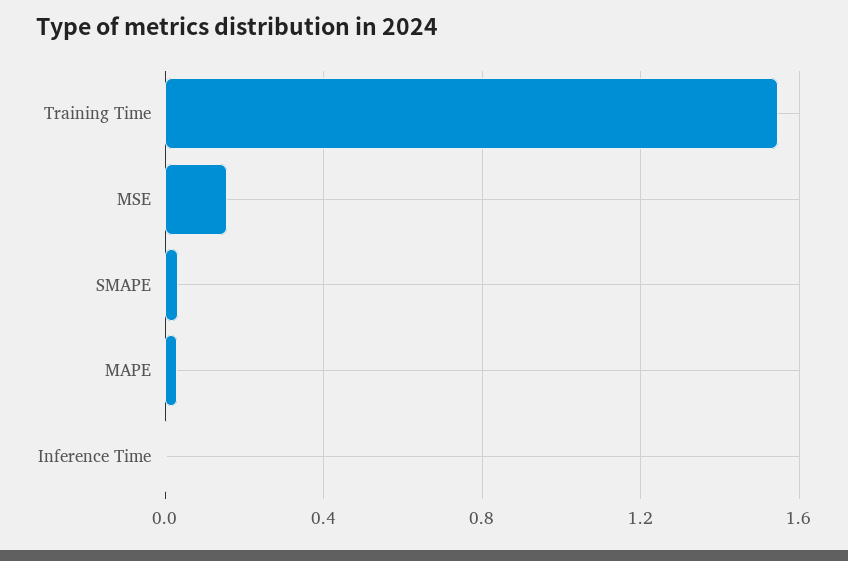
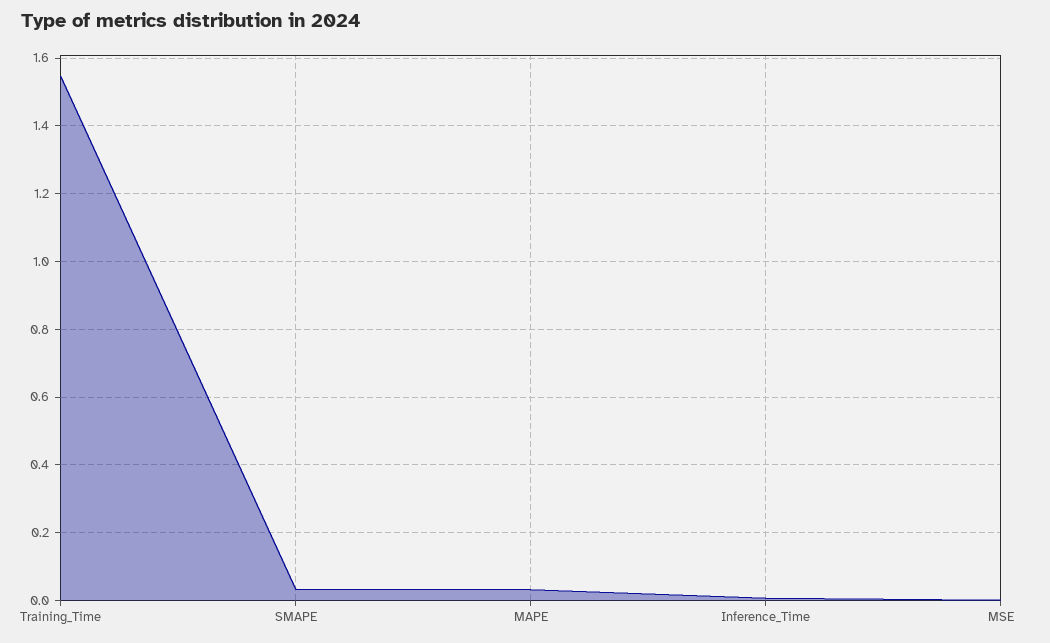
MSE: 0.15 -> 0

